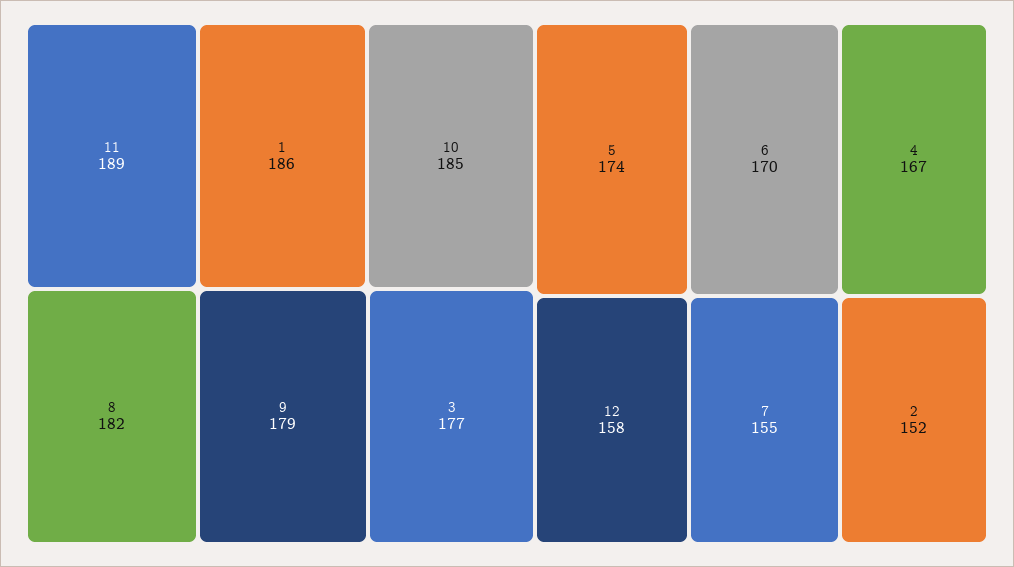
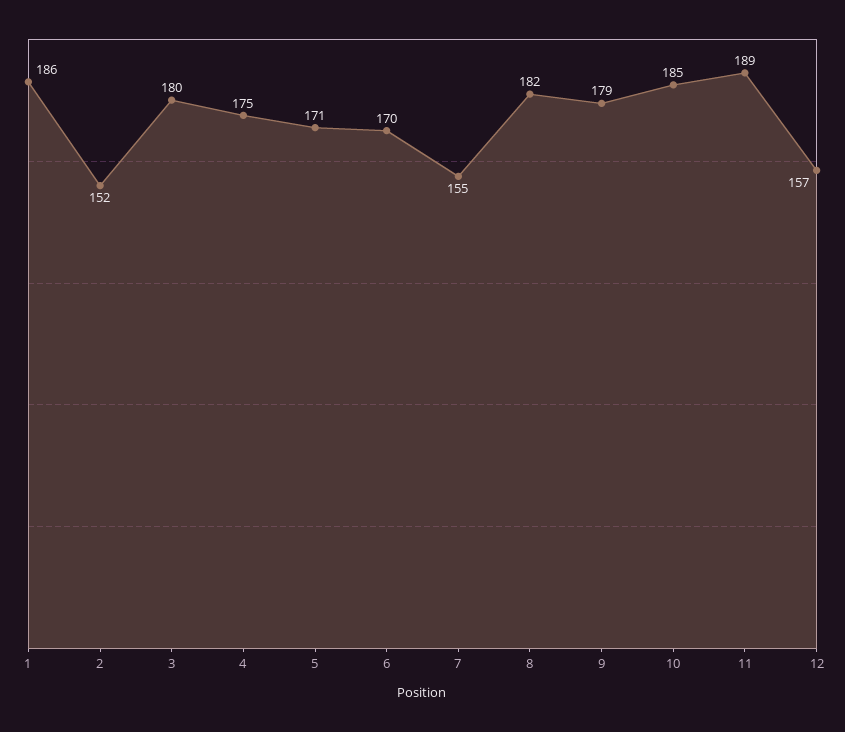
3: 177 -> 180
5: 174 -> 171
4: 167 -> 175
12: 158 -> 157

